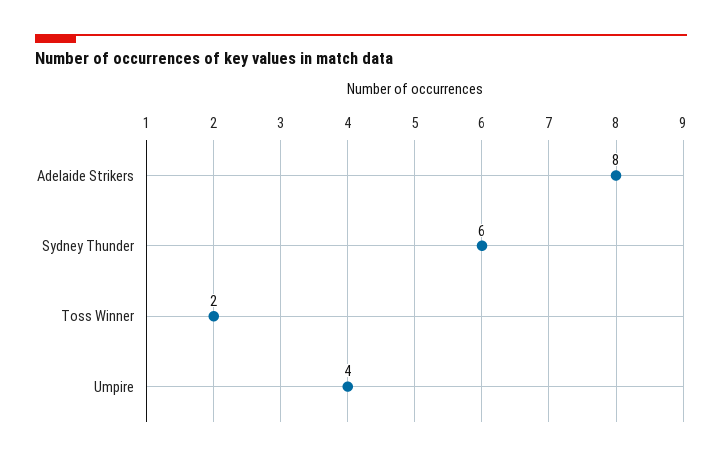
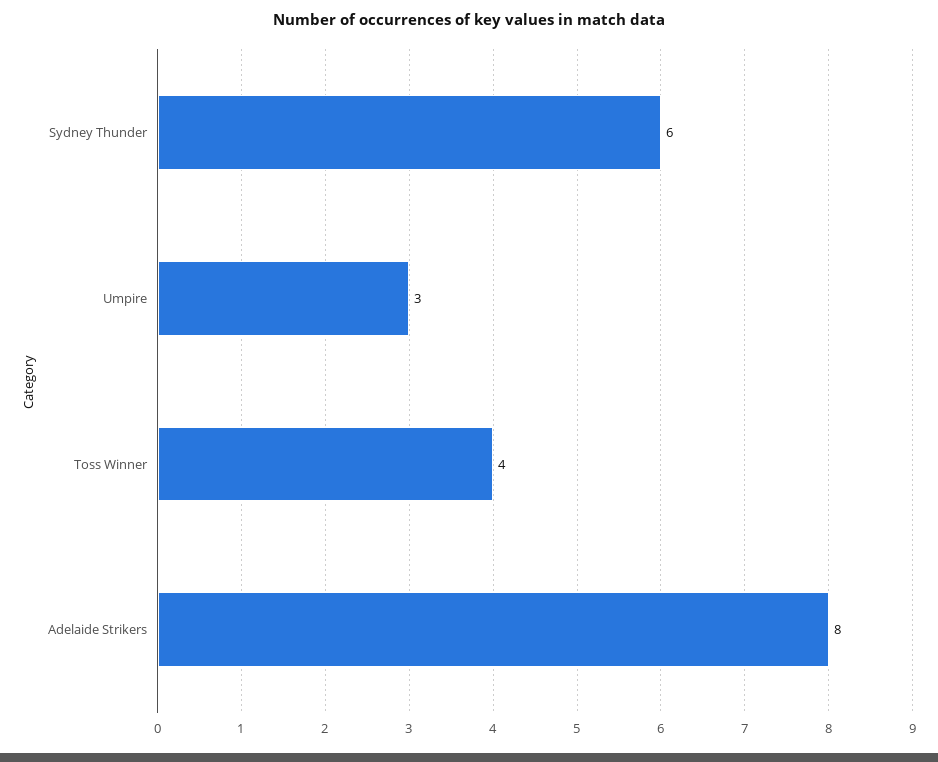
Toss Winner: 2 -> 4
Umpire: 4 -> 3

